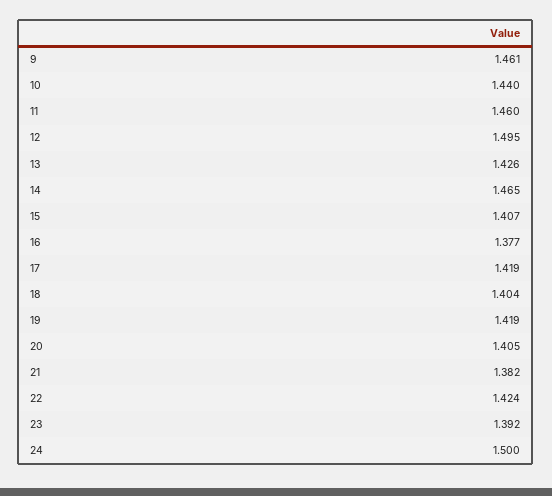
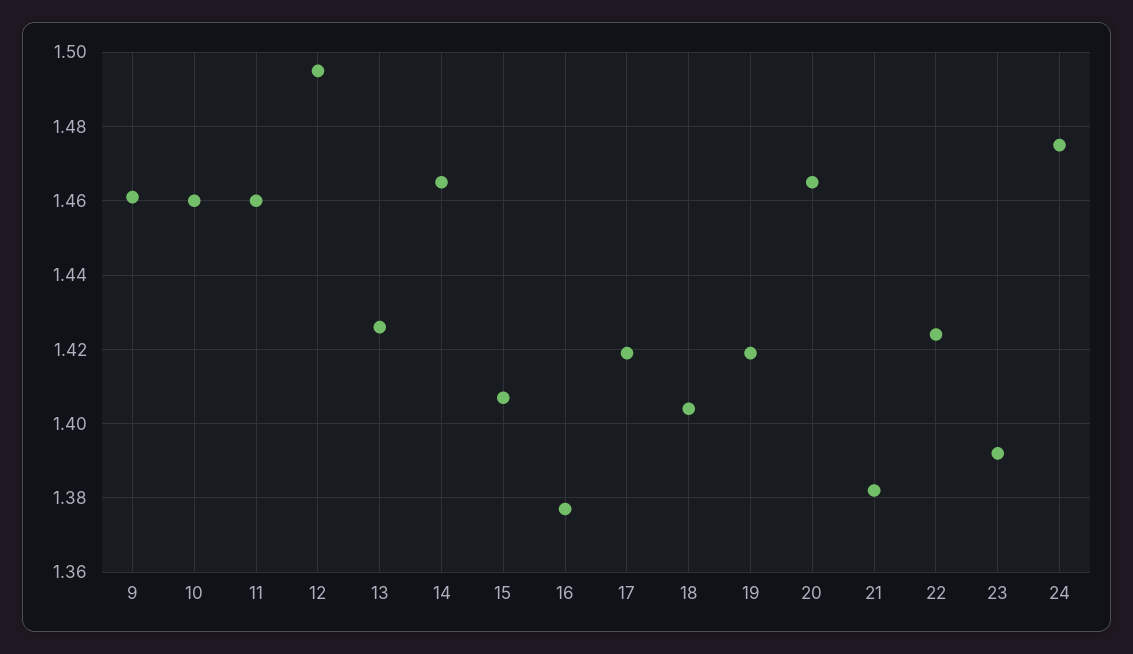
10: 1.44 -> 1.46
20: 1.405 -> 1.465
24: 1.5 -> 1.475

